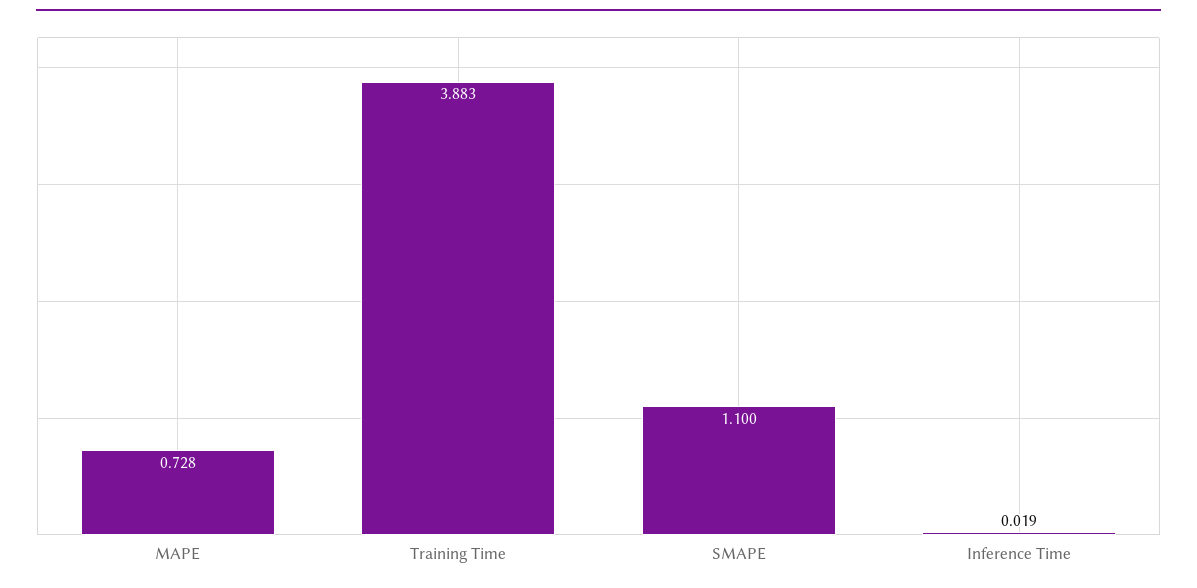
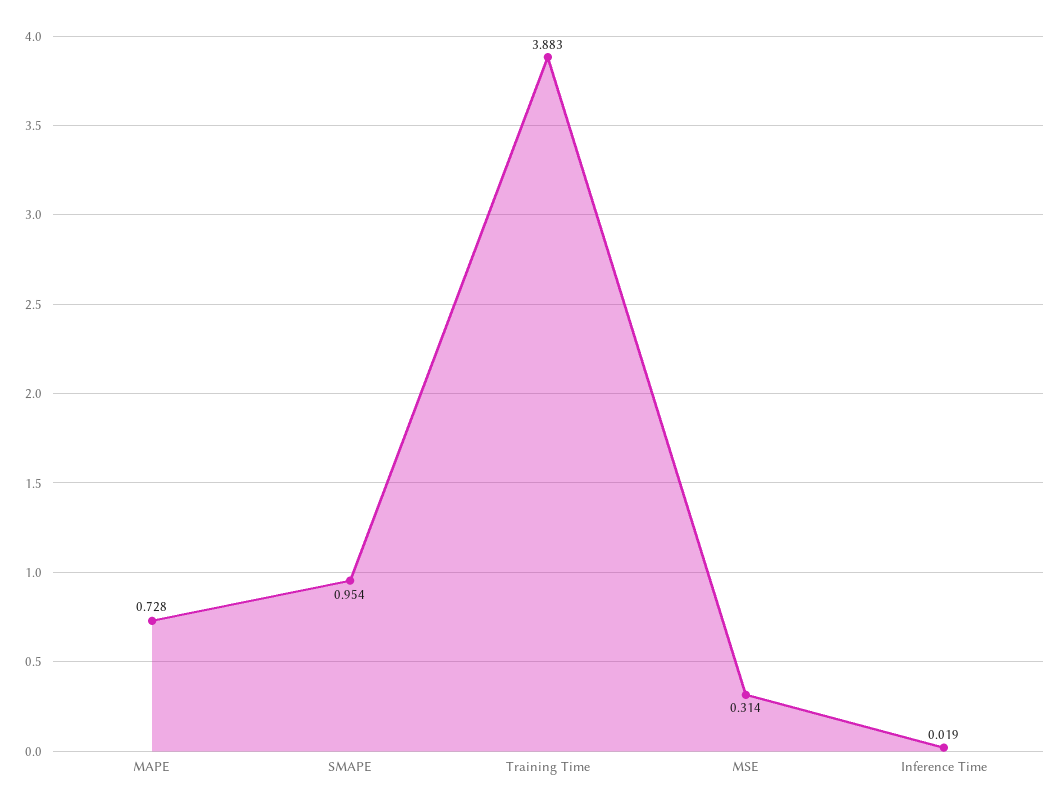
SMAPE: 1.1 -> 0.954
MSE: none -> 0.314

